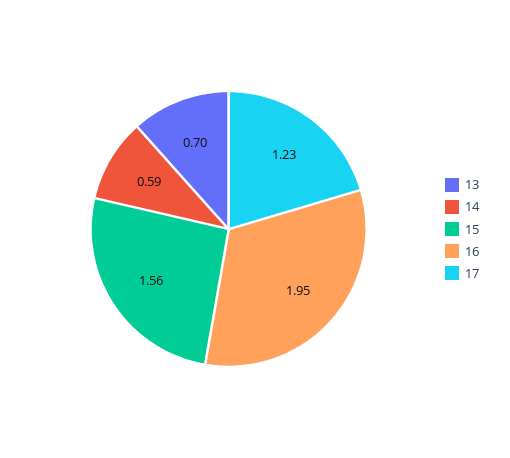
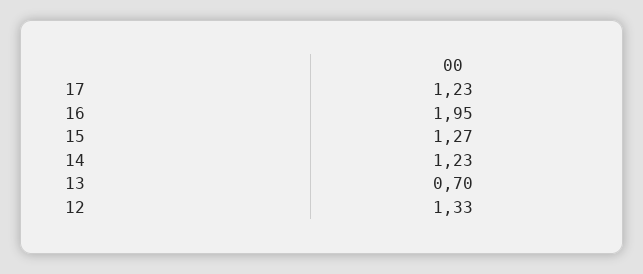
14: 0.59 -> 1.23
15: 1.56 -> 1.27
12: none -> 1.33

